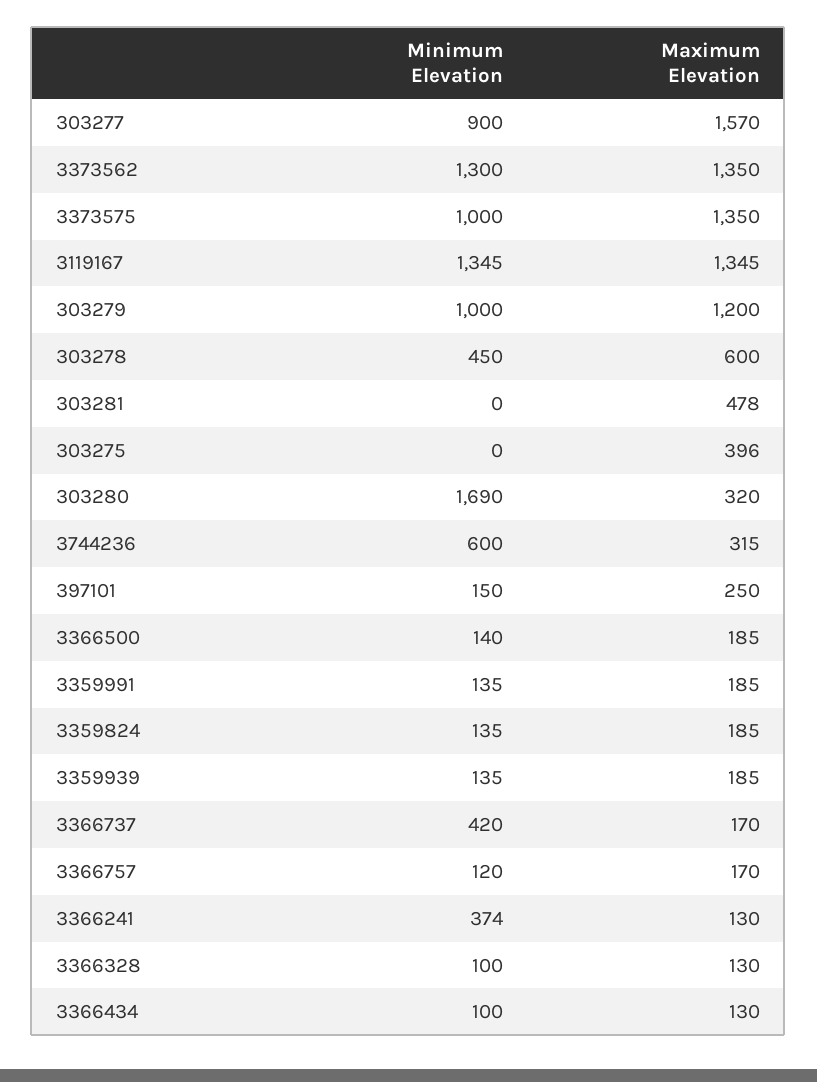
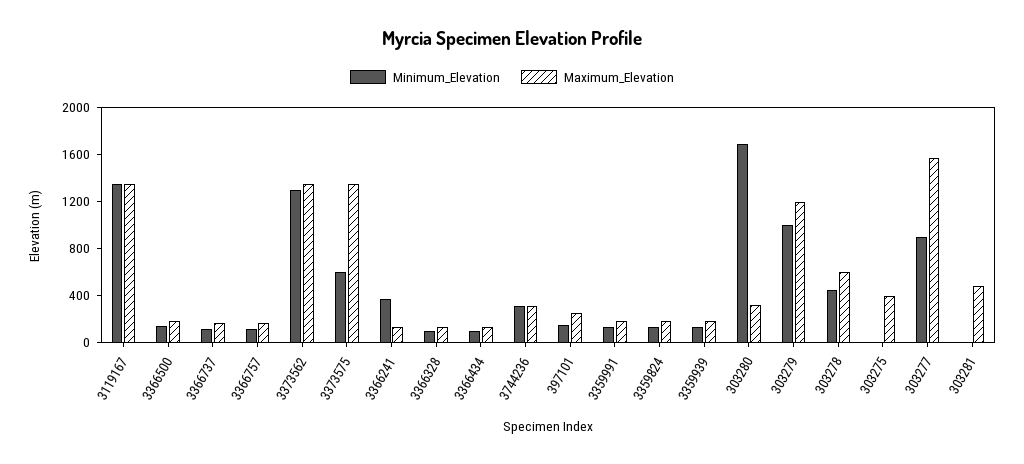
Minimum Elevation, 3373575: 1000 -> 600
Minimum Elevation, 3744236: 600 -> 300
Minimum Elevation, 3366737: 420 -> 100

